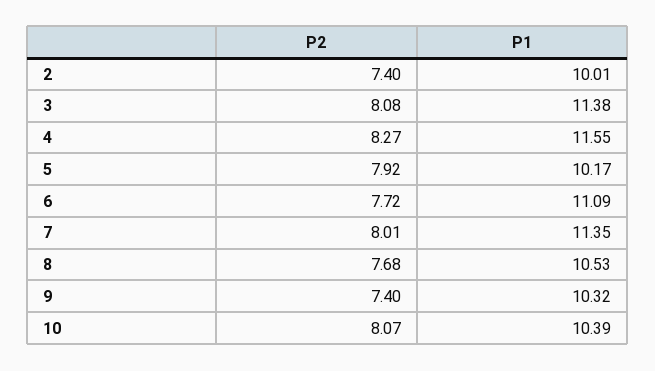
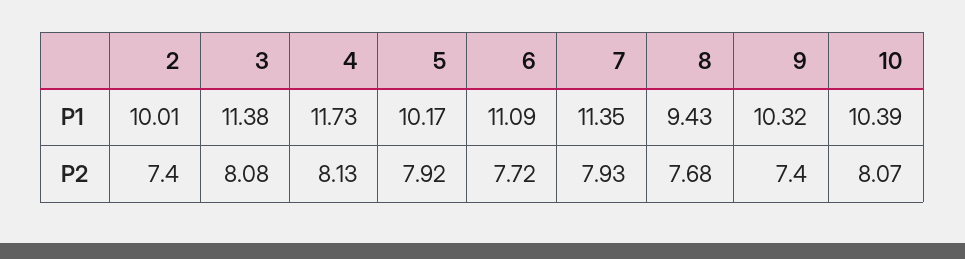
P2, 4: 8.27 -> 8.13
P1, 4: 11.55 -> 11.73
P2, 7: 8.01 -> 7.93
P1, 8: 10.53 -> 9.43

